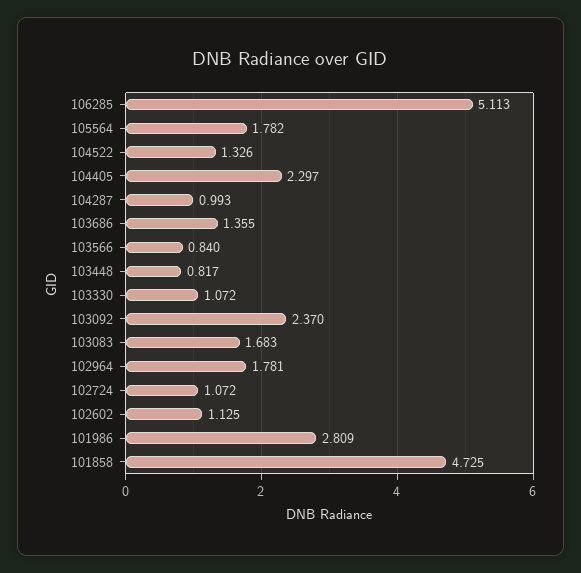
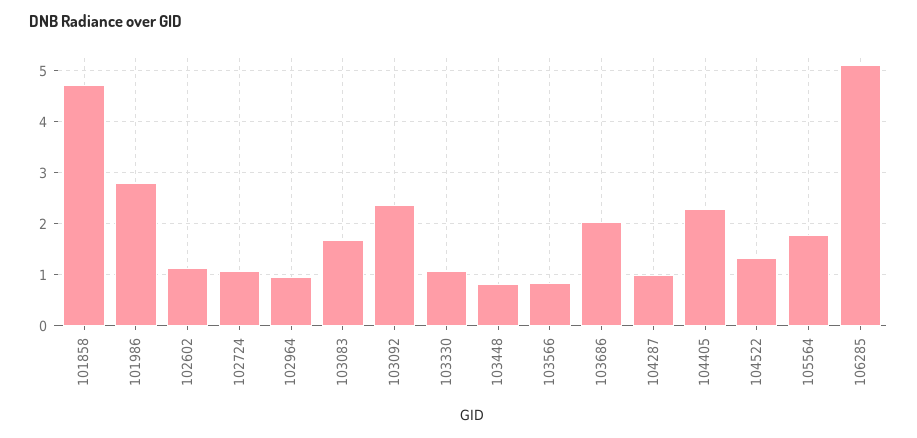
103686: 1.355 -> 2
102964: 1.781 -> 1

